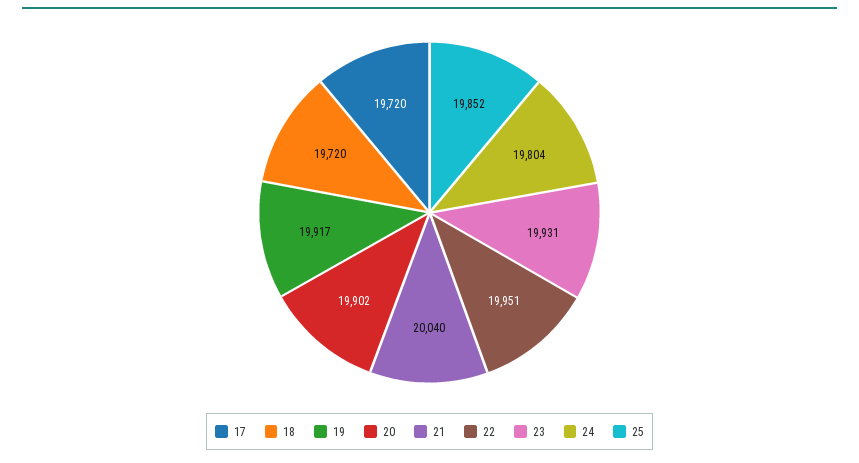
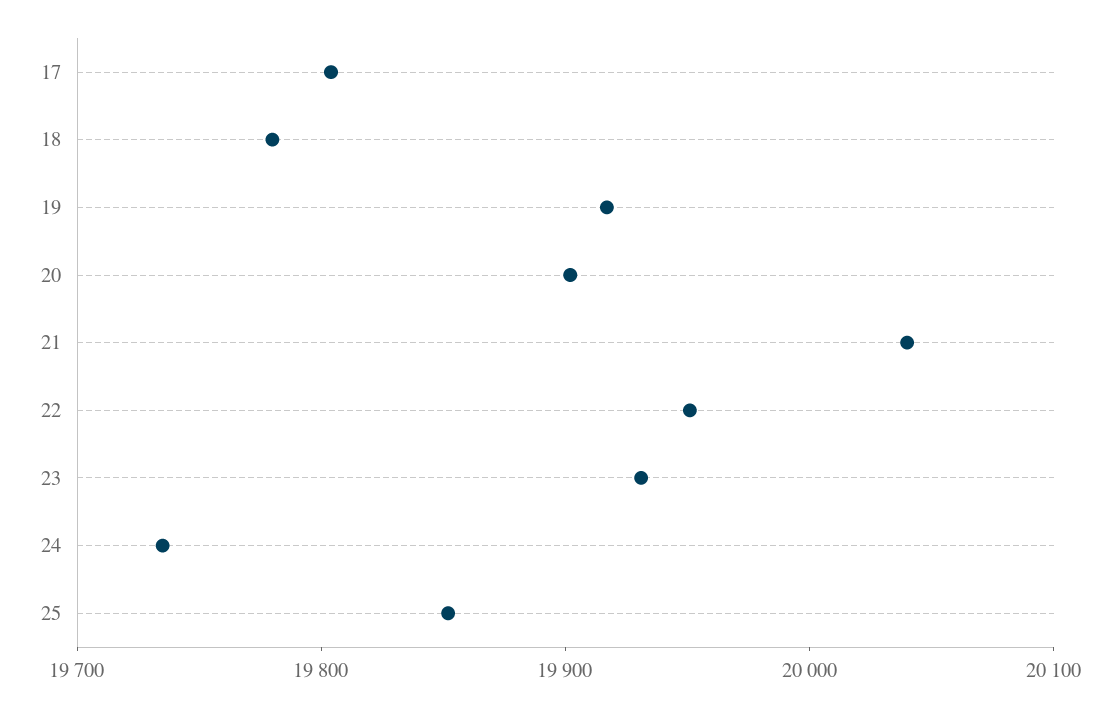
17: 19720 -> 19800
18: 19720 -> 19780
24: 19804 -> 19740

